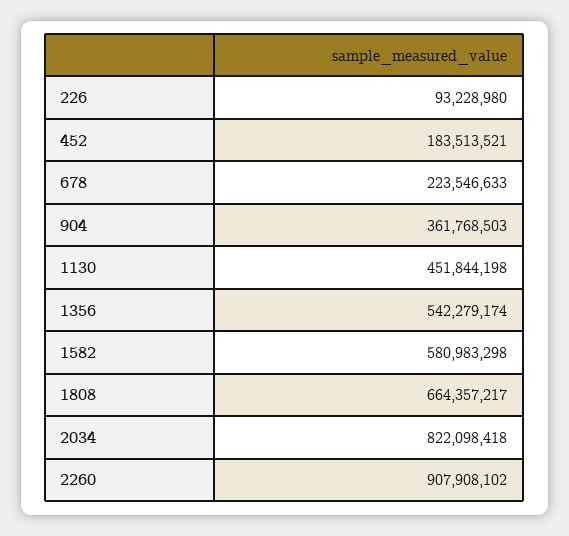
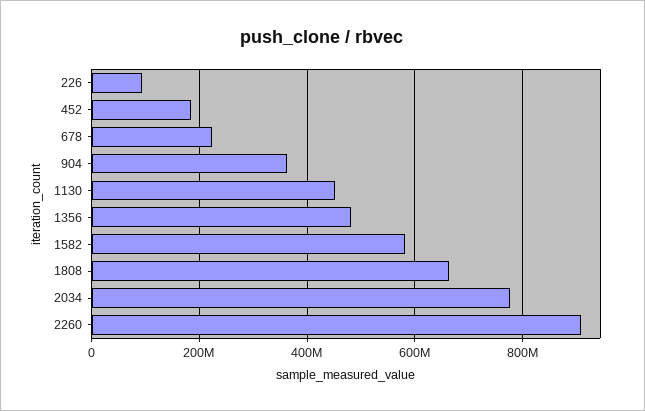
1356: 542279174 -> 480000000
2034: 822098418 -> 780000000

